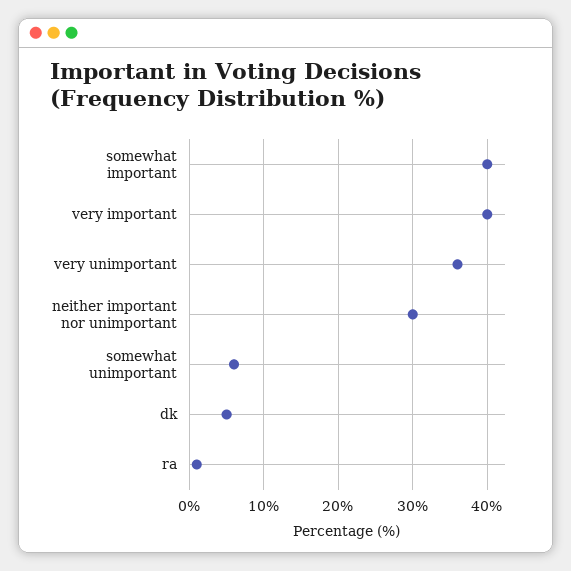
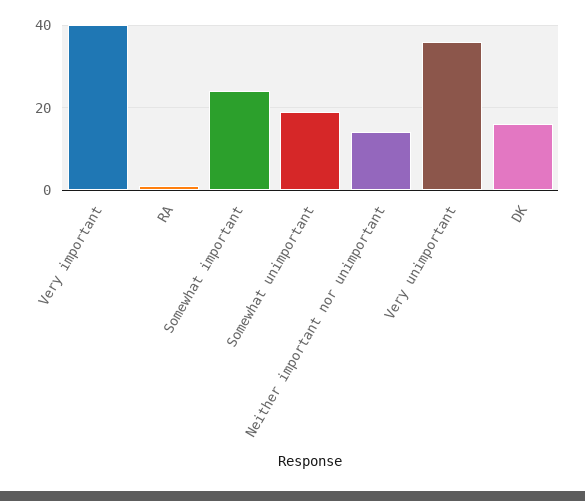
somewhat important: 40 -> 25
neither important nor unimportant: 30 -> 15
somewhat unimportant: 6 -> 20
dk: 5 -> 15

